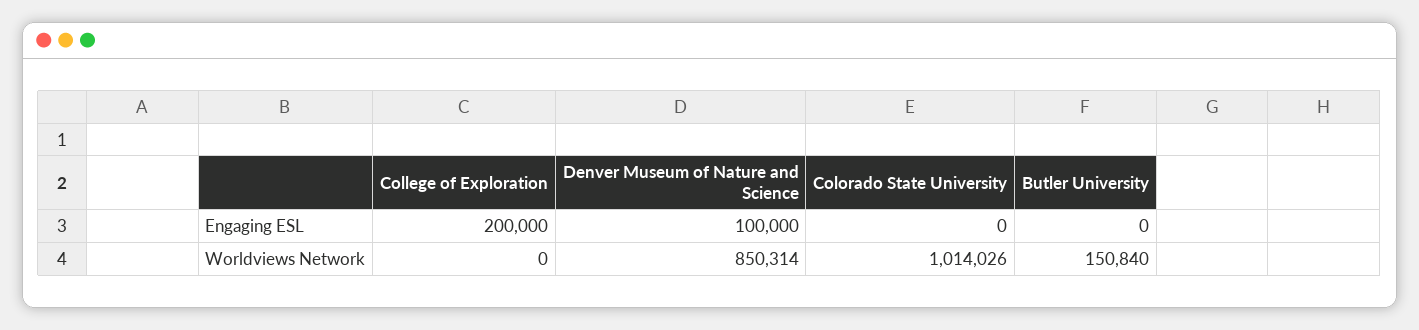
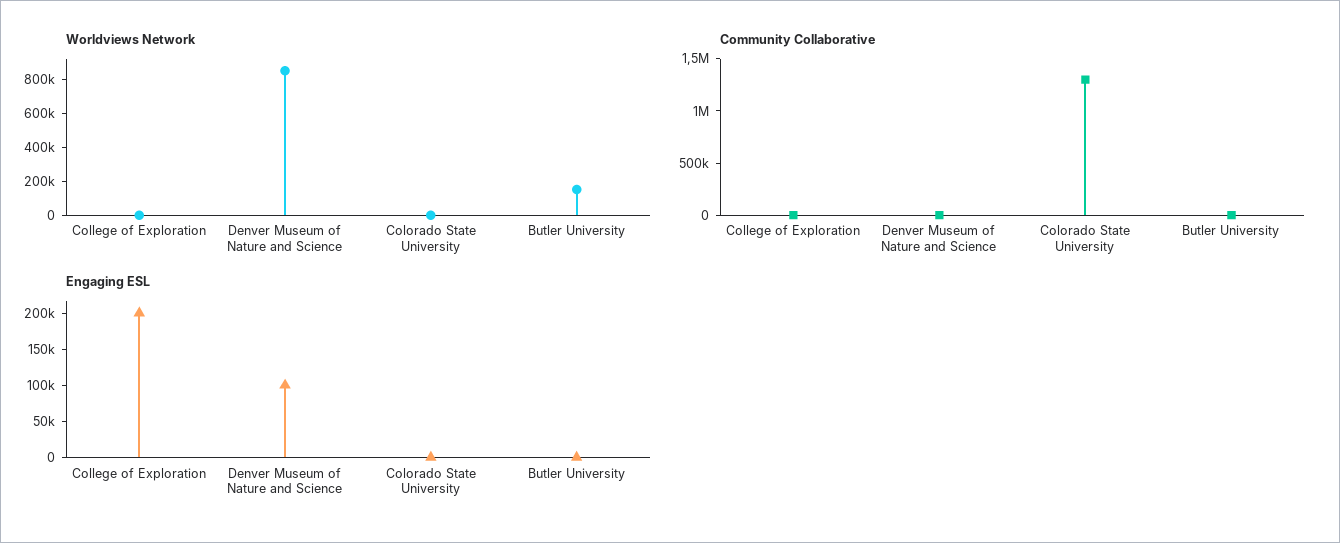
Worldviews Network, Colorado State University: 1014026 -> 0
Community Collaborative, College of Exploration: none -> 0
Community Collaborative, Denver Museum of Nature and Science: none -> 0
Community Collaborative, Colorado State University: none -> 1300000
Community Collaborative, Butler University: none -> 0

